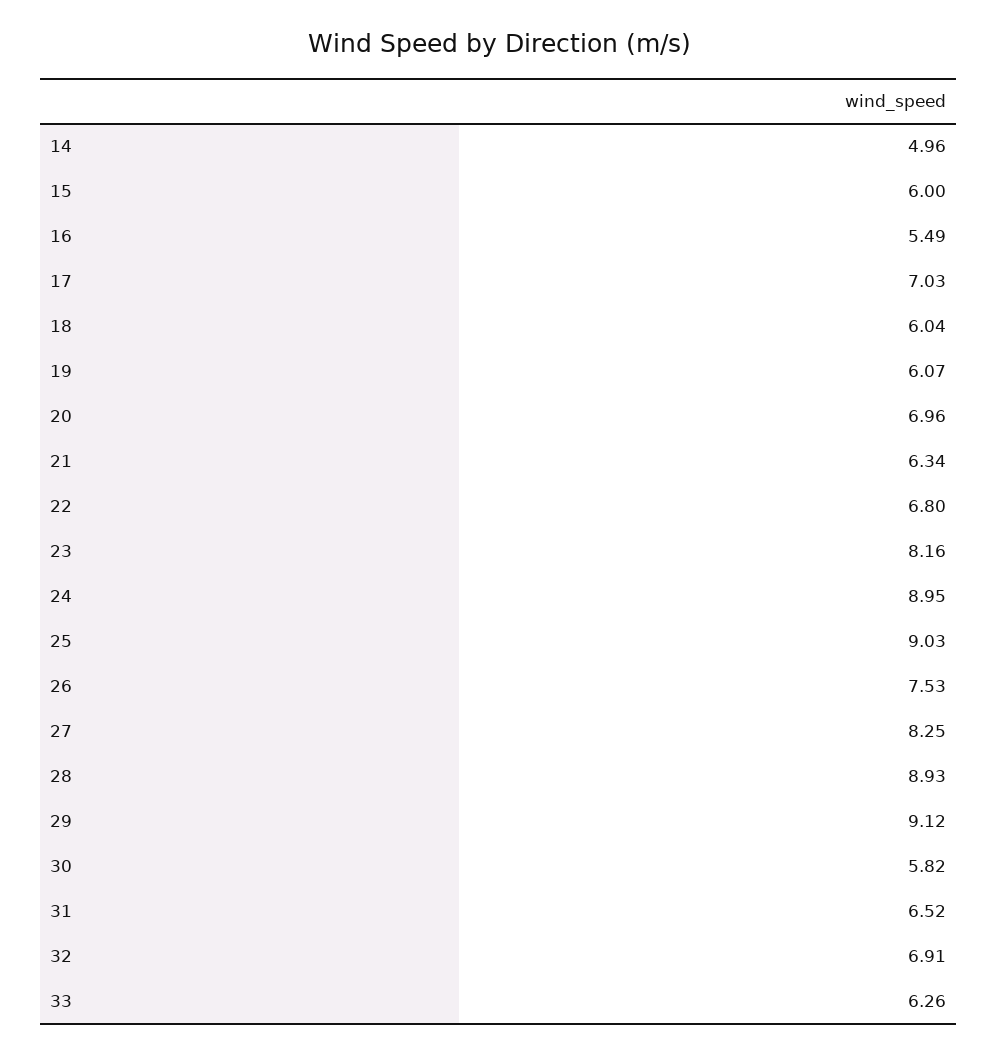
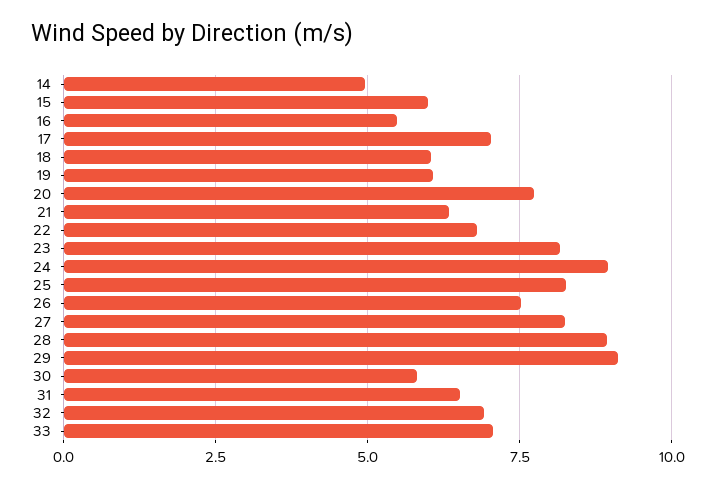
20: 6.96 -> 7.75
25: 9.03 -> 8.25
33: 6.26 -> 7

